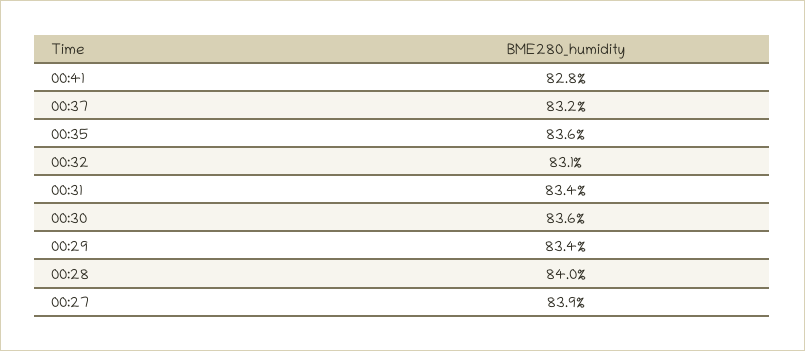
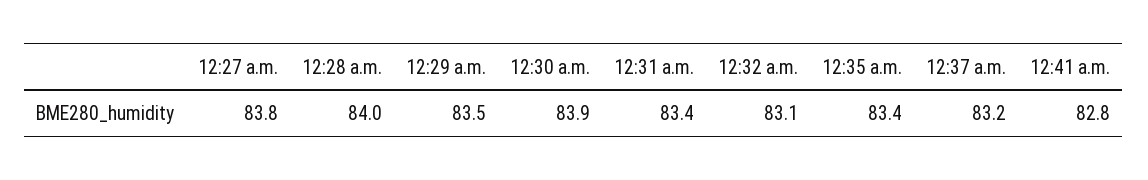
00:35: 83.6 -> 83.4
00:30: 83.6 -> 83.9
00:29: 83.4 -> 83.5
00:27: 83.9 -> 83.8

